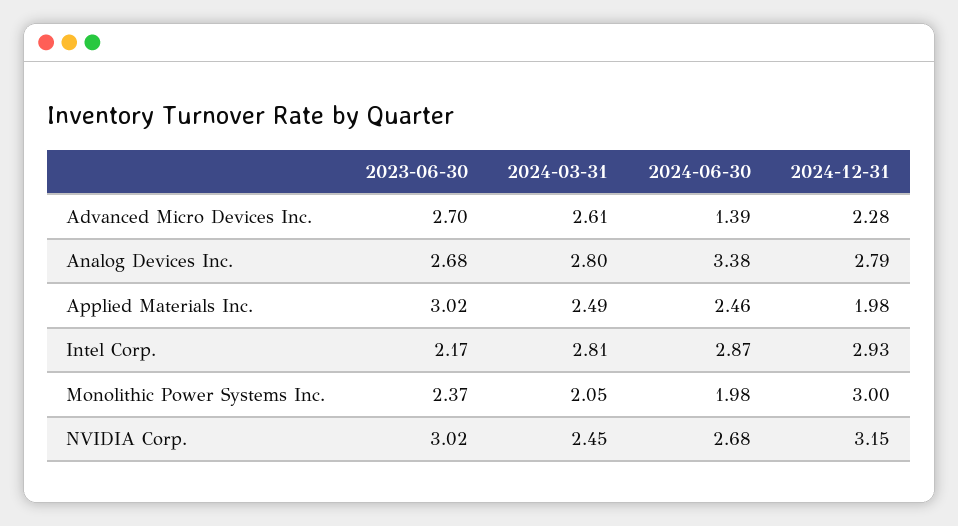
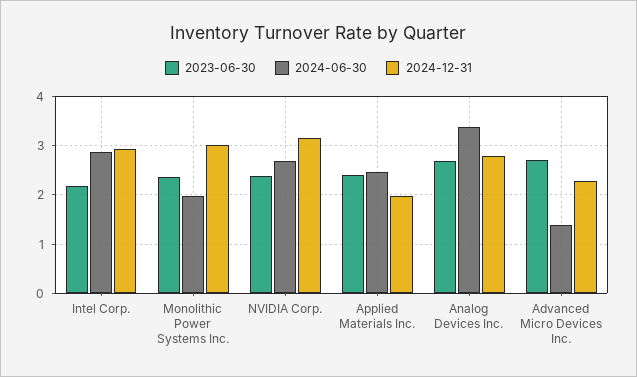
2024-03-31, Advanced Micro Devices Inc.: 2.61 -> none
2024-03-31, Analog Devices Inc.: 2.8 -> none
2023-06-30, Applied Materials Inc.: 3.02 -> 2.4
2024-03-31, Applied Materials Inc.: 2.49 -> none
2024-03-31, Intel Corp.: 2.81 -> none
2024-03-31, Monolithic Power Systems Inc.: 2.05 -> none
2023-06-30, NVIDIA Corp.: 3.02 -> 2.4
2024-03-31, NVIDIA Corp.: 2.45 -> none

